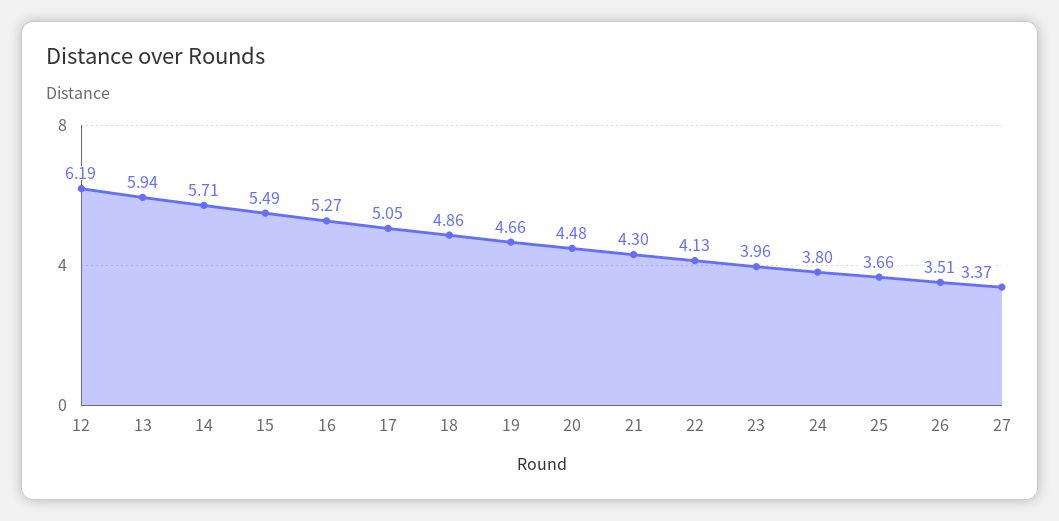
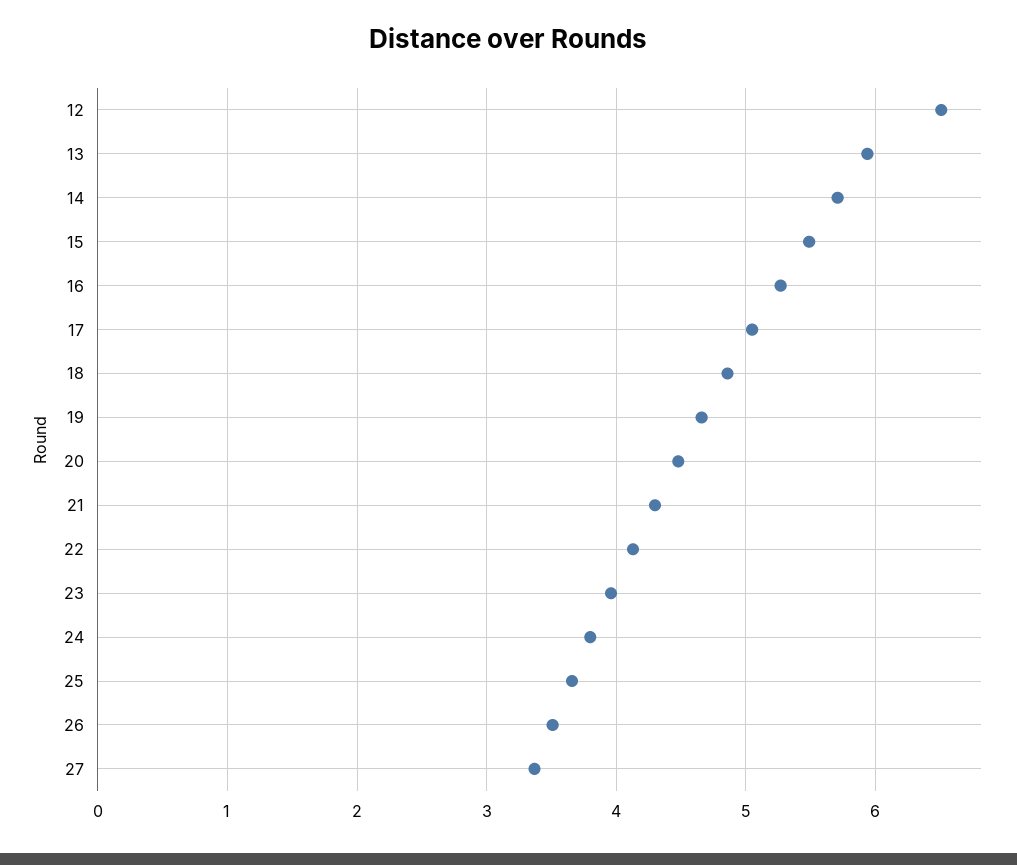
12: 6.19 -> 6.5

